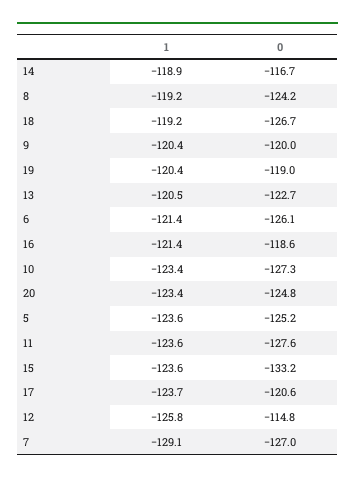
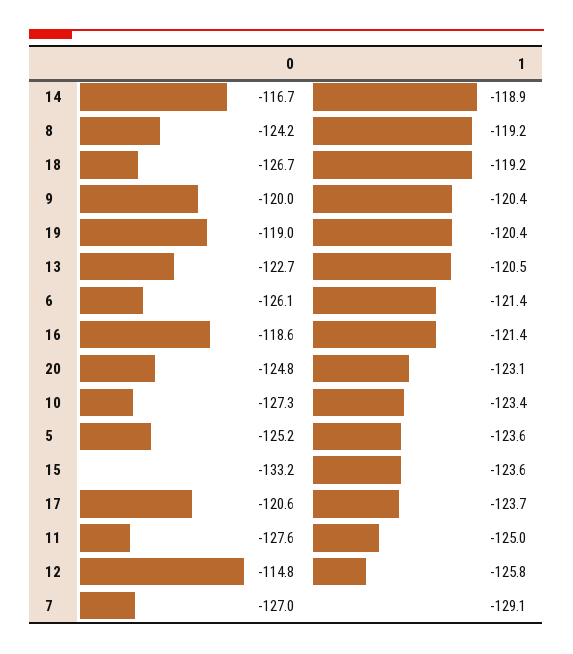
1, 20: -123.4 -> -123.1
1, 11: -123.6 -> -125

